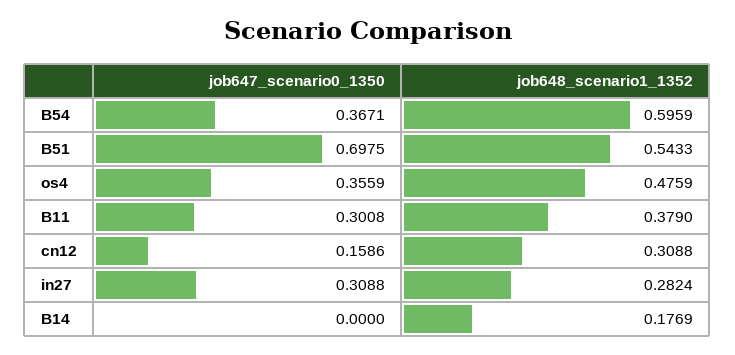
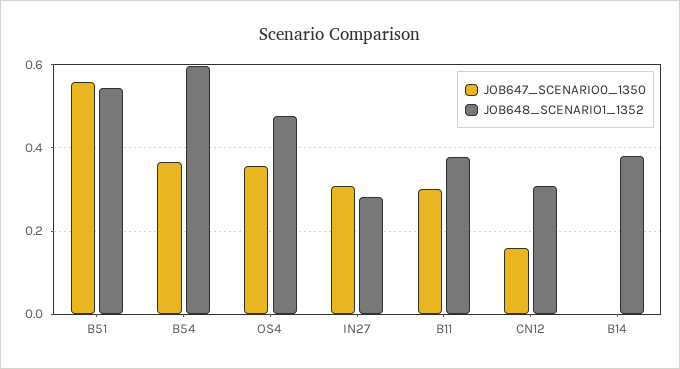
job647_scenario0_1350, B51: 0.6975 -> 0.56
job648_scenario1_1352, B14: 0.1769 -> 0.38

